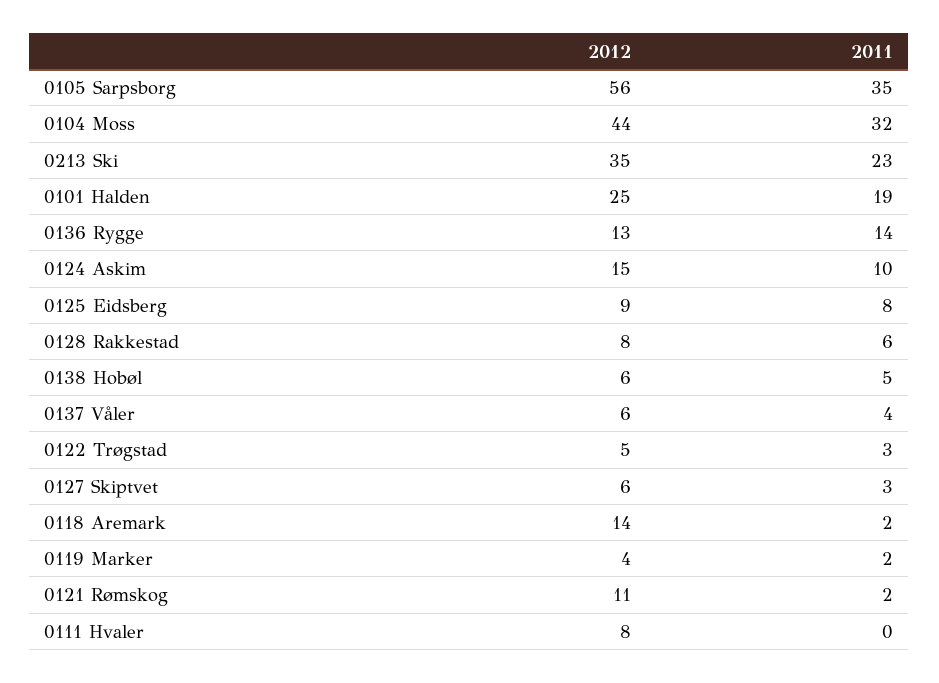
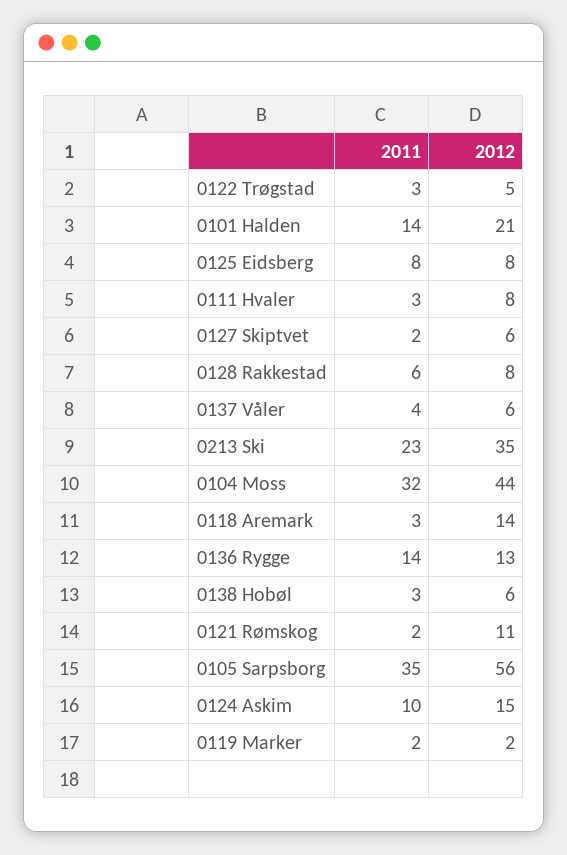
2012, 0101 Halden: 25 -> 21
2011, 0101 Halden: 19 -> 14
2012, 0125 Eidsberg: 9 -> 8
2011, 0138 Hobøl: 5 -> 3
2011, 0127 Skiptvet: 3 -> 2
2011, 0118 Aremark: 2 -> 3
2012, 0119 Marker: 4 -> 2
2011, 0111 Hvaler: 0 -> 3

